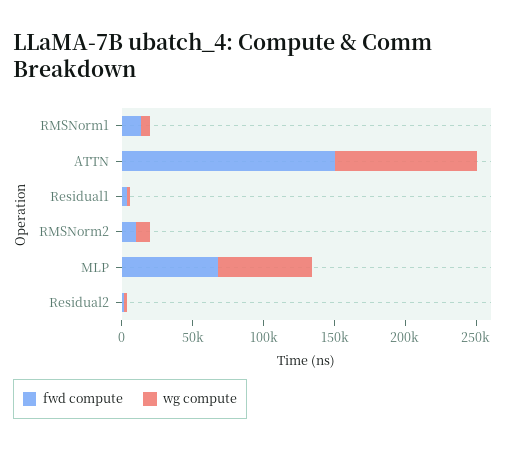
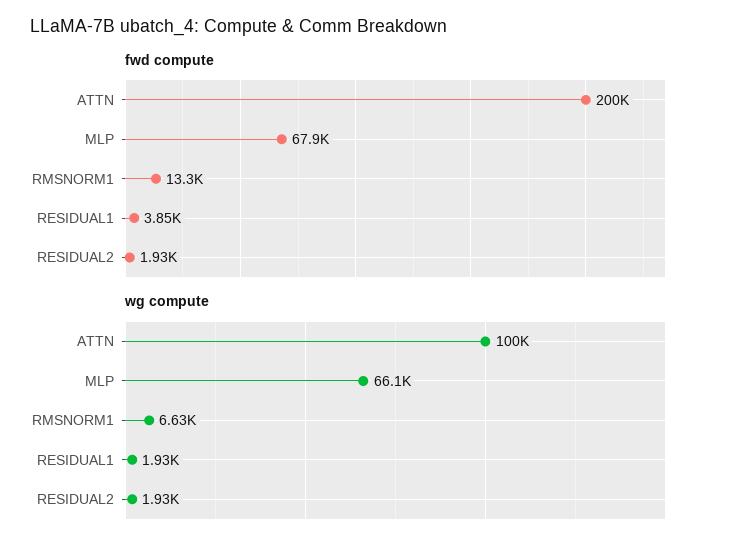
fwd compute, ATTN: 150000 -> 200000
fwd compute, RMSNorm2: 10000 -> none
wg compute, RMSNorm2: 10000 -> none

